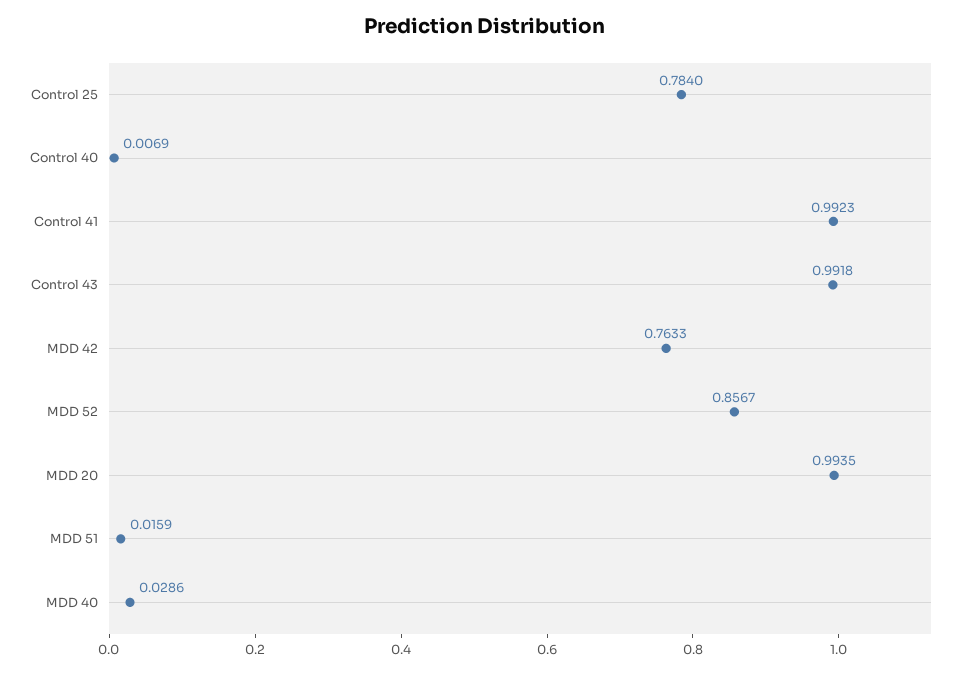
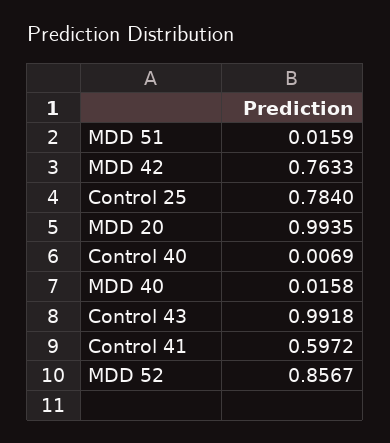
Control 41: 0.9923 -> 0.5972
MDD 40: 0.0286 -> 0.0158

